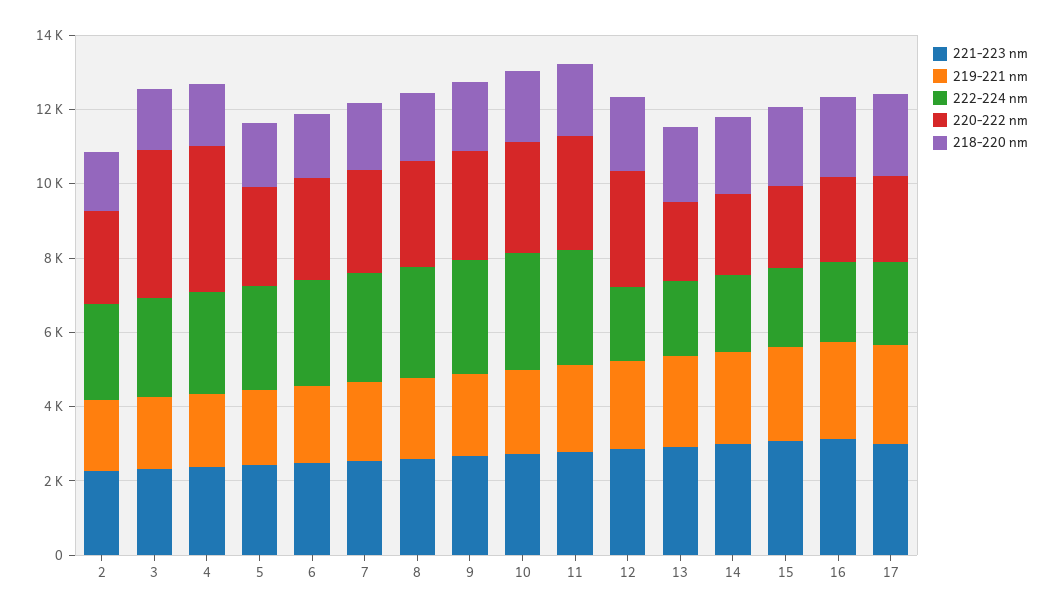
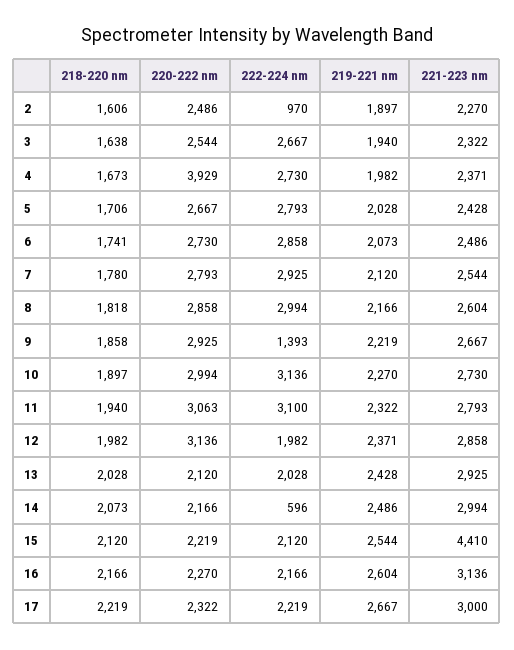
222-224 nm, 2: 2500 -> 970
220-222 nm, 3: 4000 -> 2544
222-224 nm, 9: 3000 -> 1393
222-224 nm, 14: 2000 -> 596
221-223 nm, 15: 3000 -> 4410

